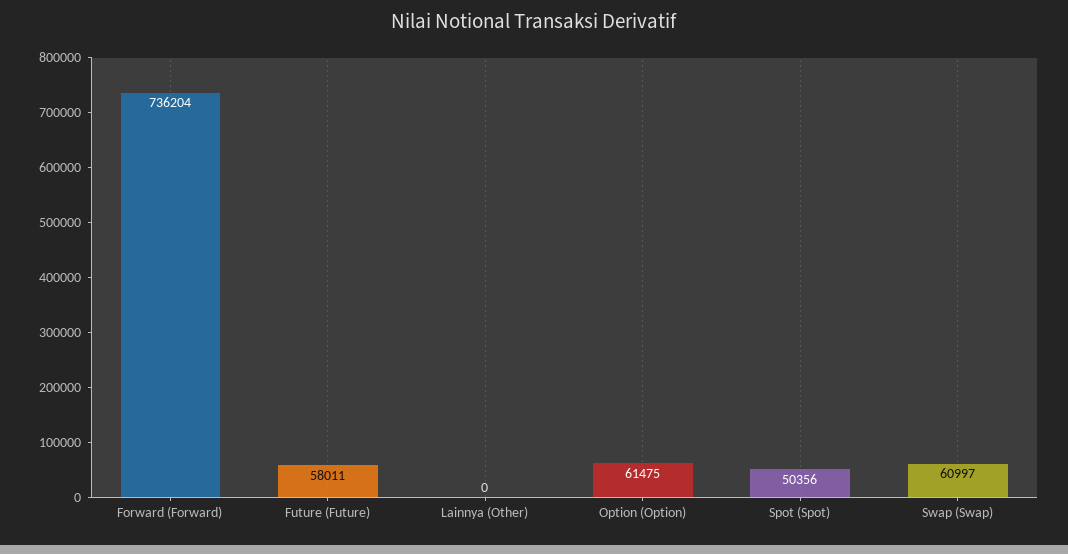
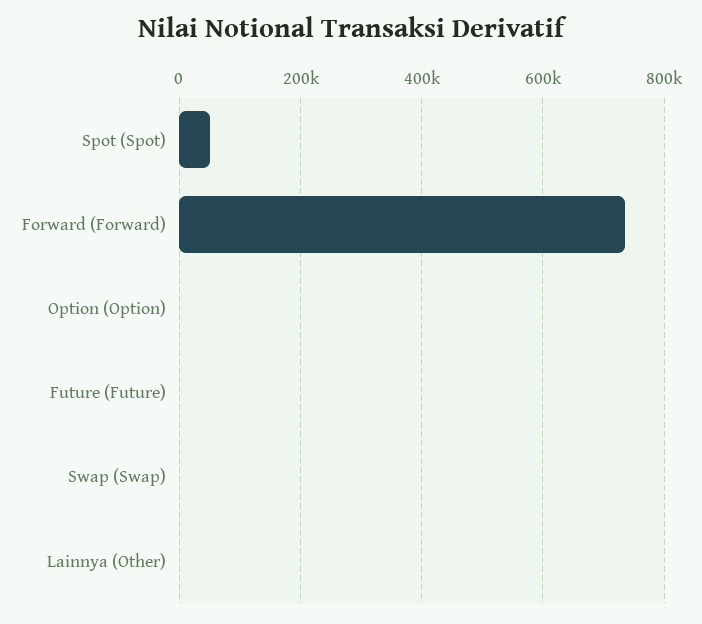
Future (Future): 58011 -> 0
Option (Option): 61475 -> 0
Swap (Swap): 60997 -> 0

